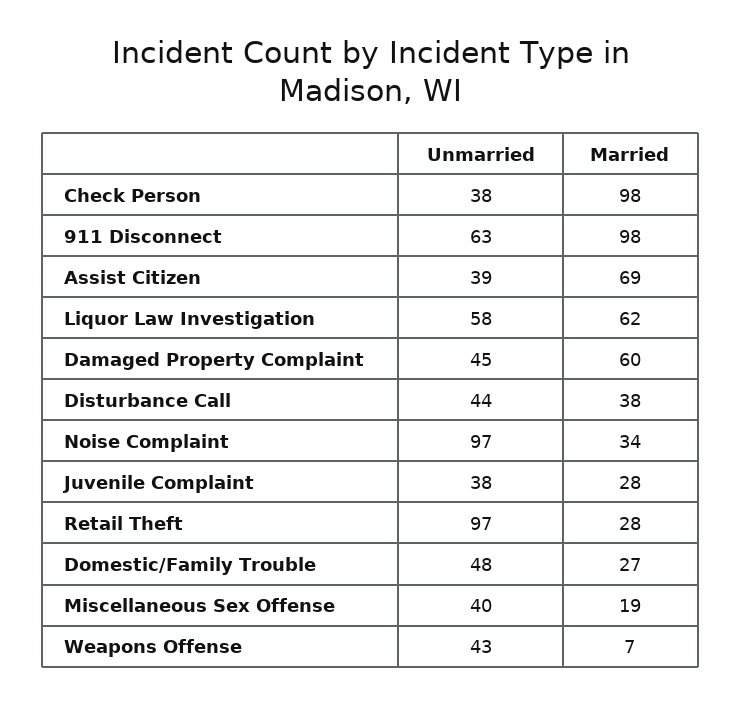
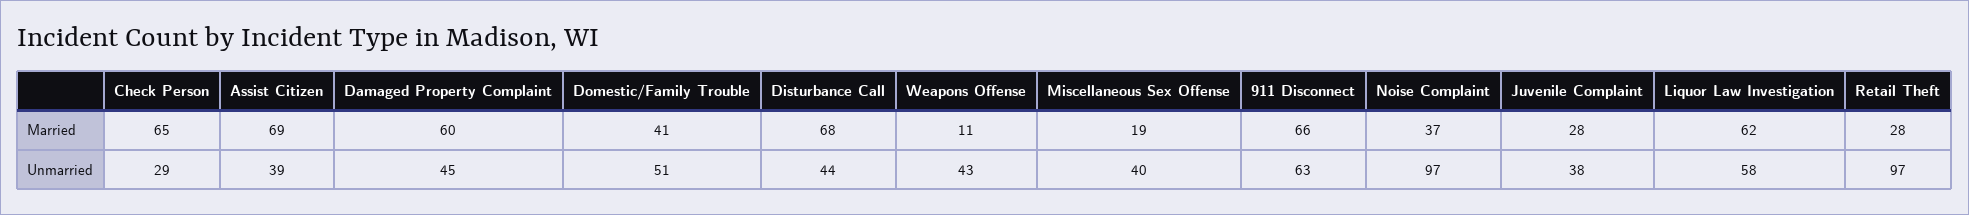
Unmarried, Check Person: 38 -> 29
Married, Check Person: 98 -> 65
Married, 911 Disconnect: 98 -> 66
Married, Disturbance Call: 38 -> 68
Married, Noise Complaint: 34 -> 37
Unmarried, Domestic/Family Trouble: 48 -> 51
Married, Domestic/Family Trouble: 27 -> 41
Married, Weapons Offense: 7 -> 11

